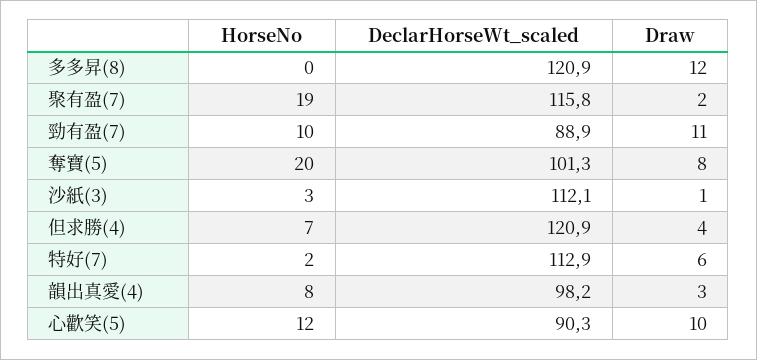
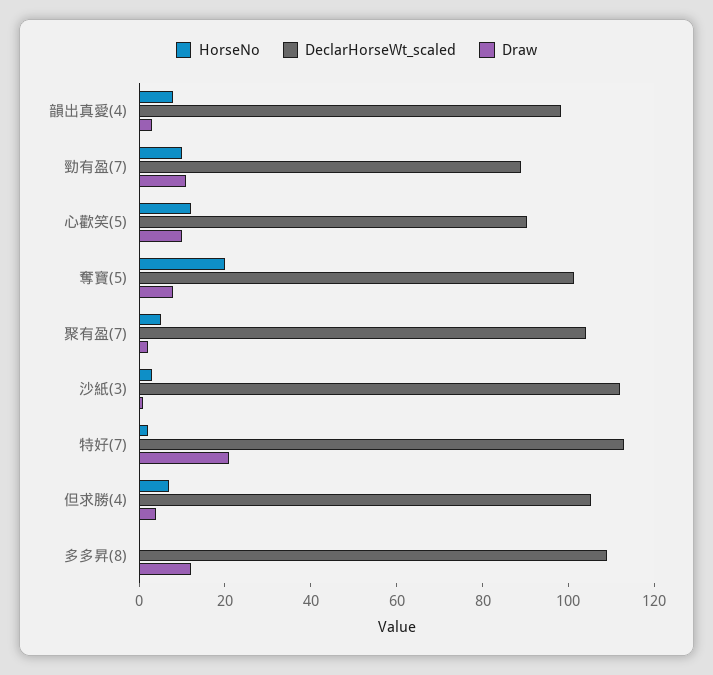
DeclarHorseWt_scaled, 多多昇(8): 120.9 -> 110
HorseNo, 聚有盈(7): 19 -> 5
DeclarHorseWt_scaled, 聚有盈(7): 115.8 -> 105
DeclarHorseWt_scaled, 但求勝(4): 120.9 -> 105
Draw, 特好(7): 6 -> 20

